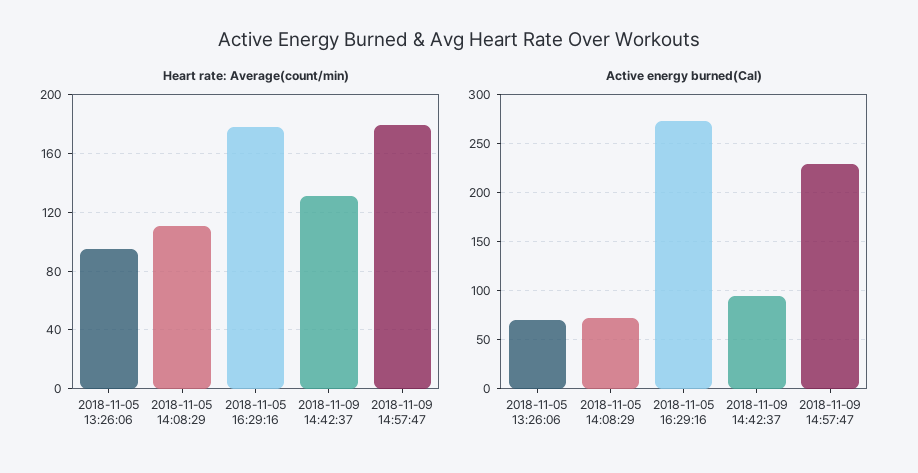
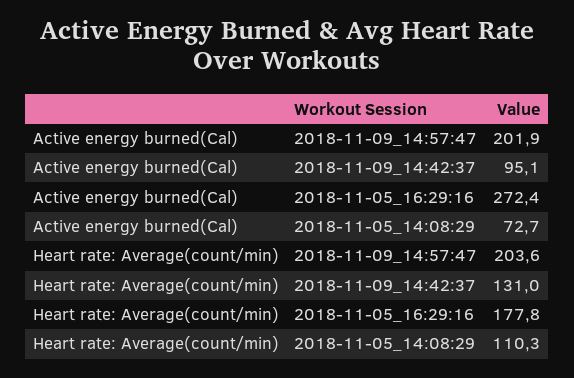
Heart rate: Average(count/min), 2018-11-05 13:26:06: 95 -> none
Heart rate: Average(count/min), 2018-11-09 14:57:47: 180 -> 203.6
Active energy burned(Cal), 2018-11-05 13:26:06: 70 -> none
Active energy burned(Cal), 2018-11-09 14:57:47: 230 -> 201.9

